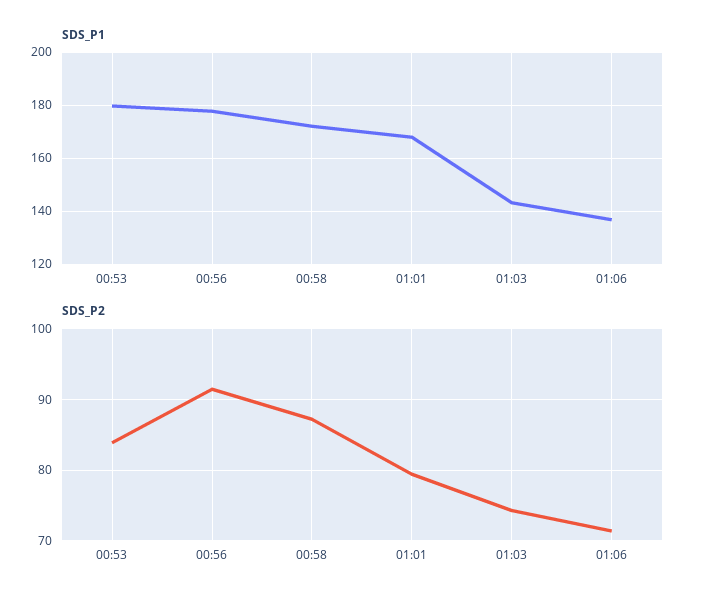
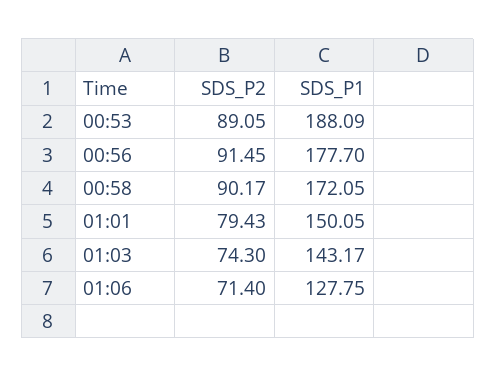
SDS_P1, 00:53: 180 -> 188.09
SDS_P1, 01:01: 167.5 -> 150.05
SDS_P1, 01:06: 137.5 -> 127.75
SDS_P2, 00:53: 84 -> 89.05
SDS_P2, 00:58: 87 -> 90.17

